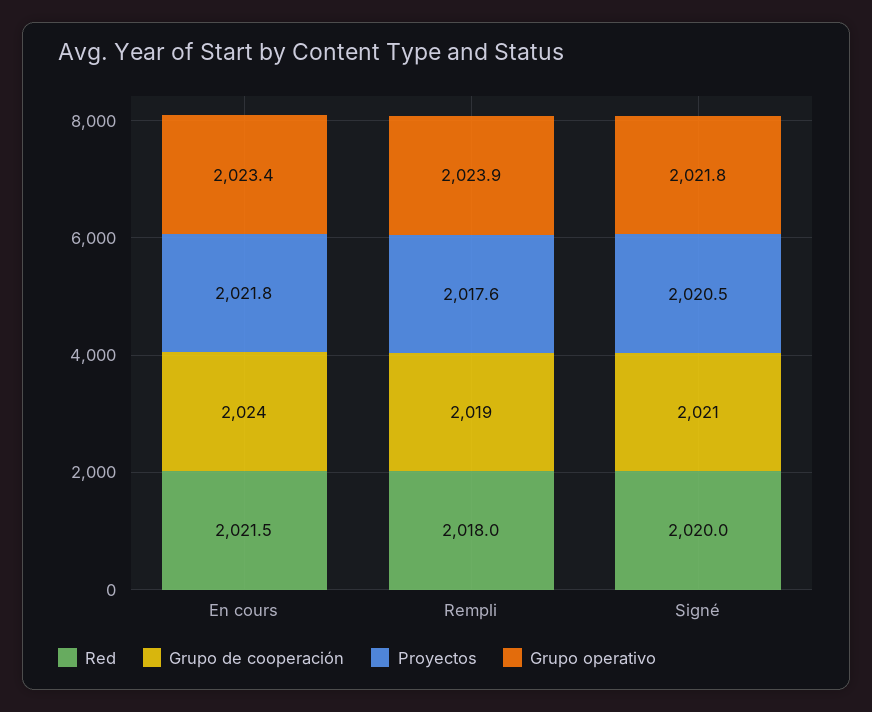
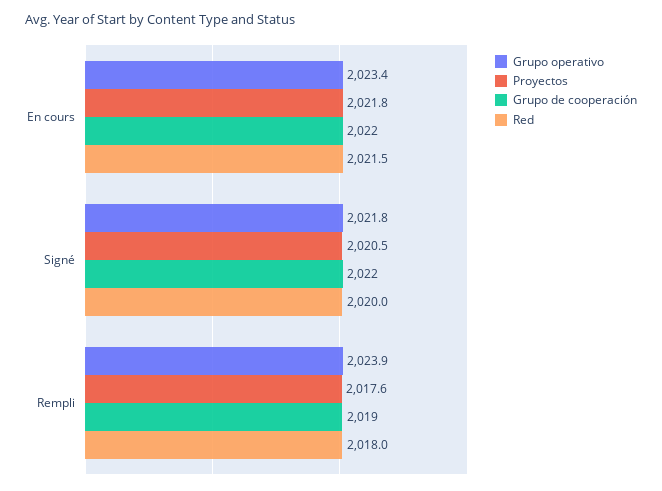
Grupo de cooperación, En cours: 2024 -> 2022
Grupo de cooperación, Signé: 2021 -> 2022

